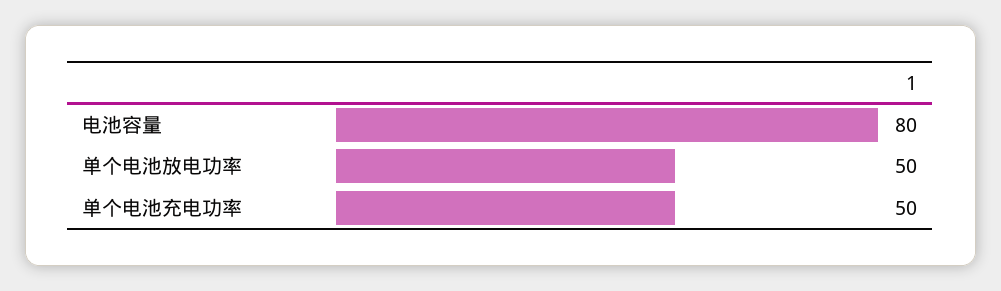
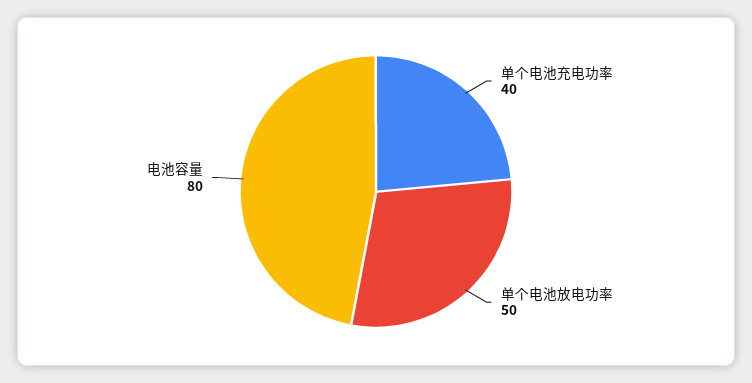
单个电池充电功率: 50 -> 40

